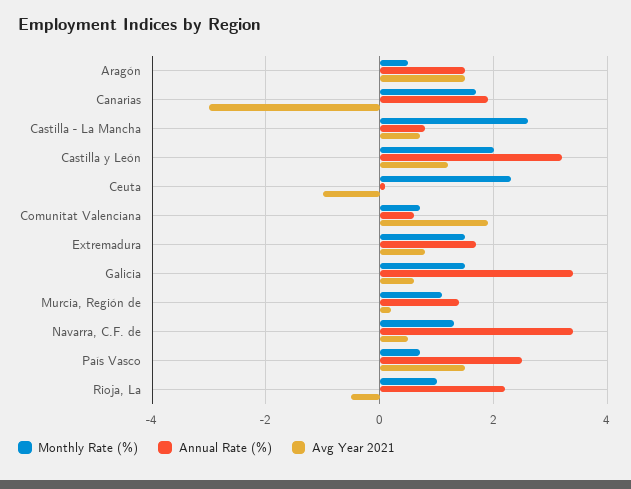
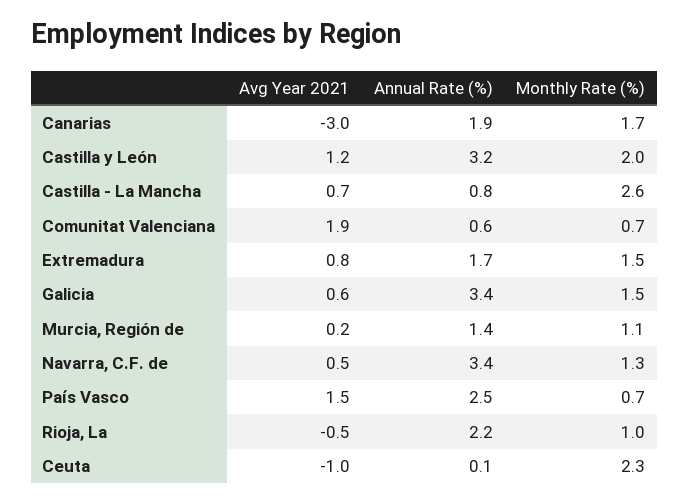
Monthly Rate (%), Aragón: 0.5 -> none
Annual Rate (%), Aragón: 1.5 -> none
Avg Year 2021, Aragón: 1.5 -> none

